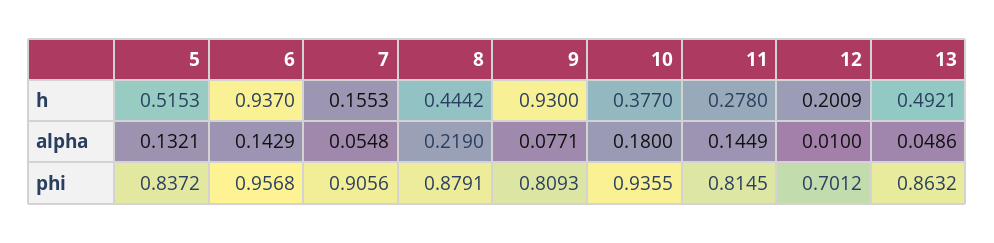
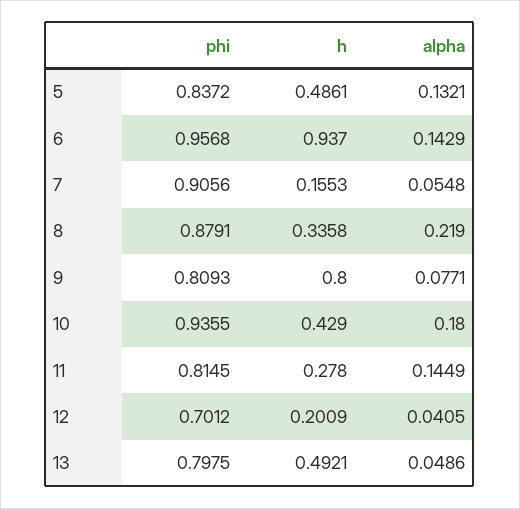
5, h: 0.5153 -> 0.4861
8, h: 0.4442 -> 0.3358
9, h: 0.93 -> 0.8
10, h: 0.377 -> 0.429
12, alpha: 0.01 -> 0.0405
13, phi: 0.8632 -> 0.7975

